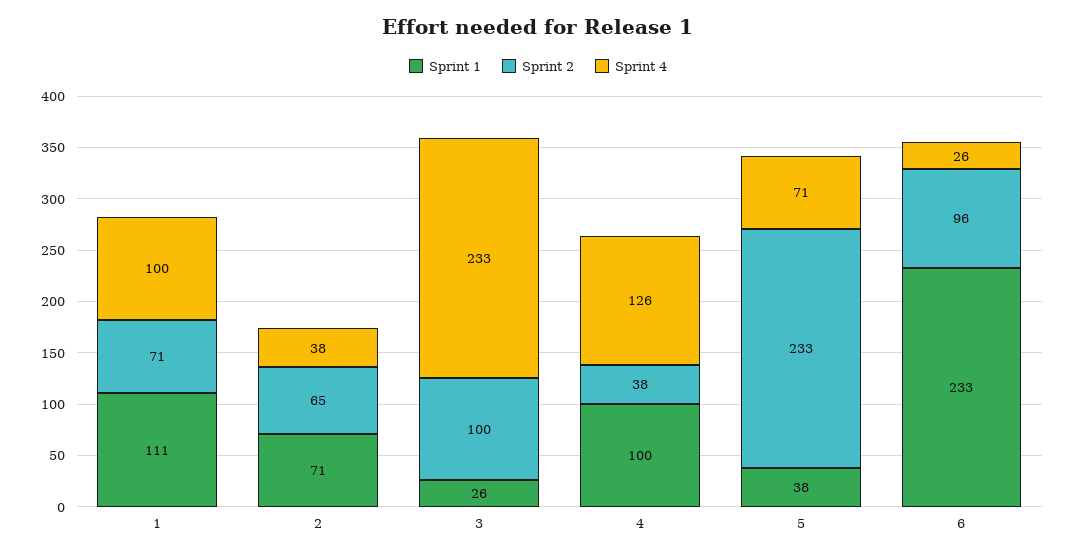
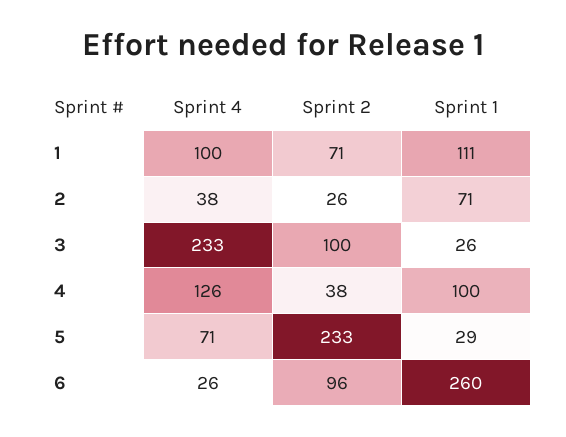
Sprint 2, 2: 65 -> 26
Sprint 1, 5: 38 -> 29
Sprint 1, 6: 233 -> 260

